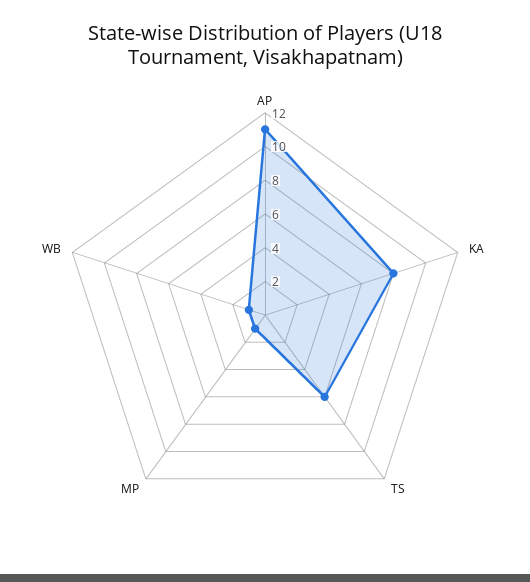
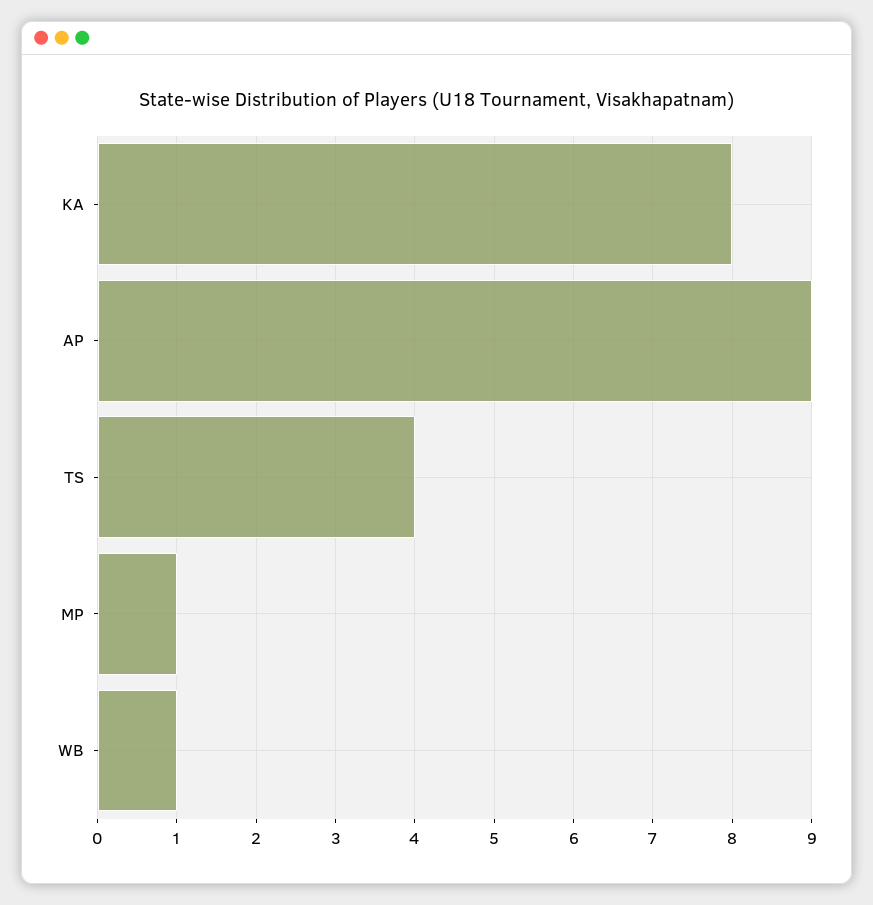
AP: 11 -> 9
TS: 6 -> 4

